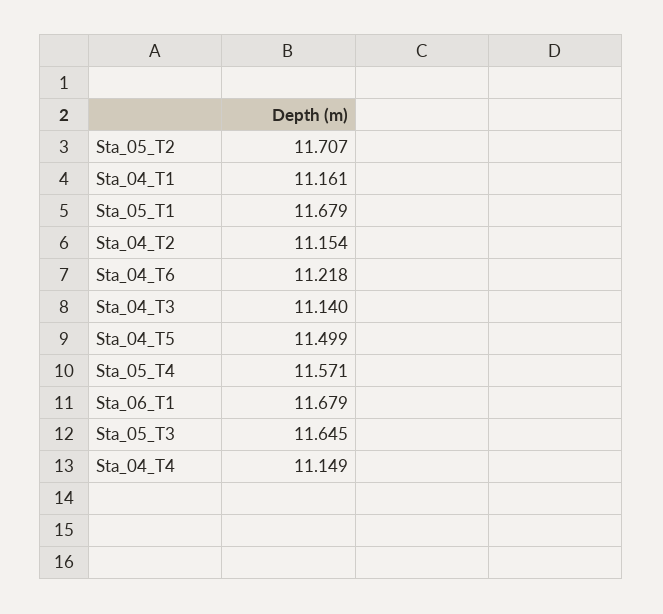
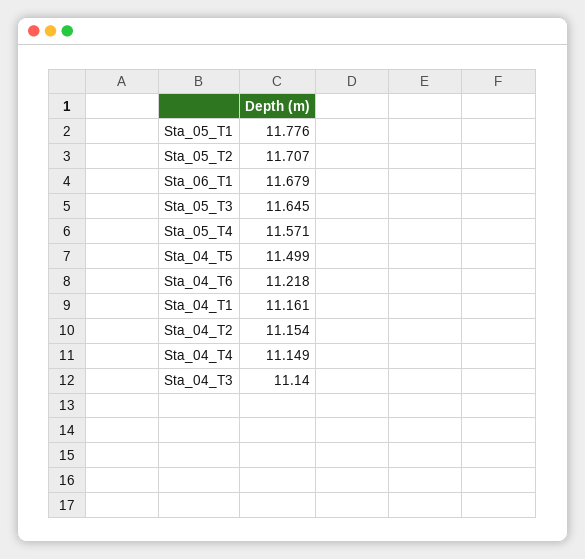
Sta_05_T1: 11.679 -> 11.776

